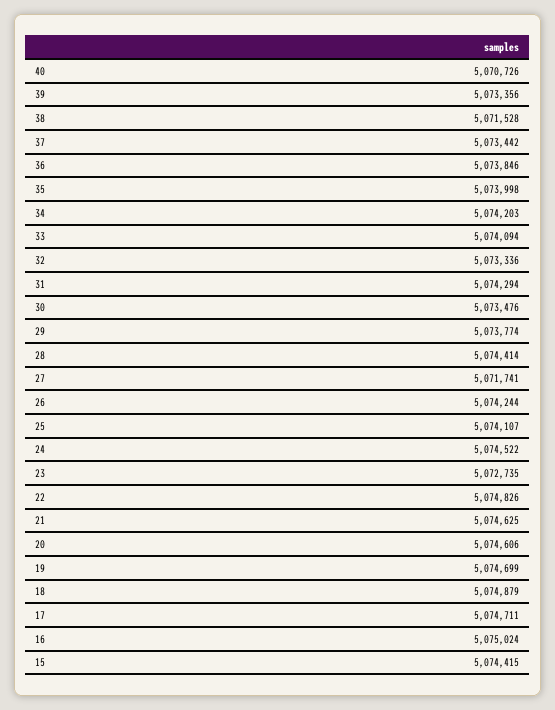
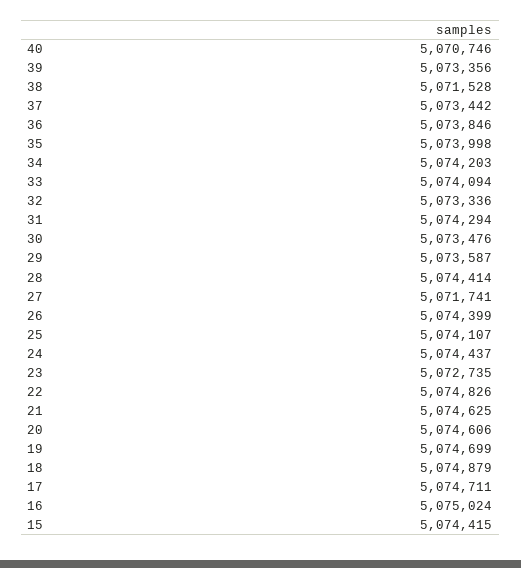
40: 5070726 -> 5070746
29: 5073774 -> 5073587
26: 5074244 -> 5074399
24: 5074522 -> 5074437

